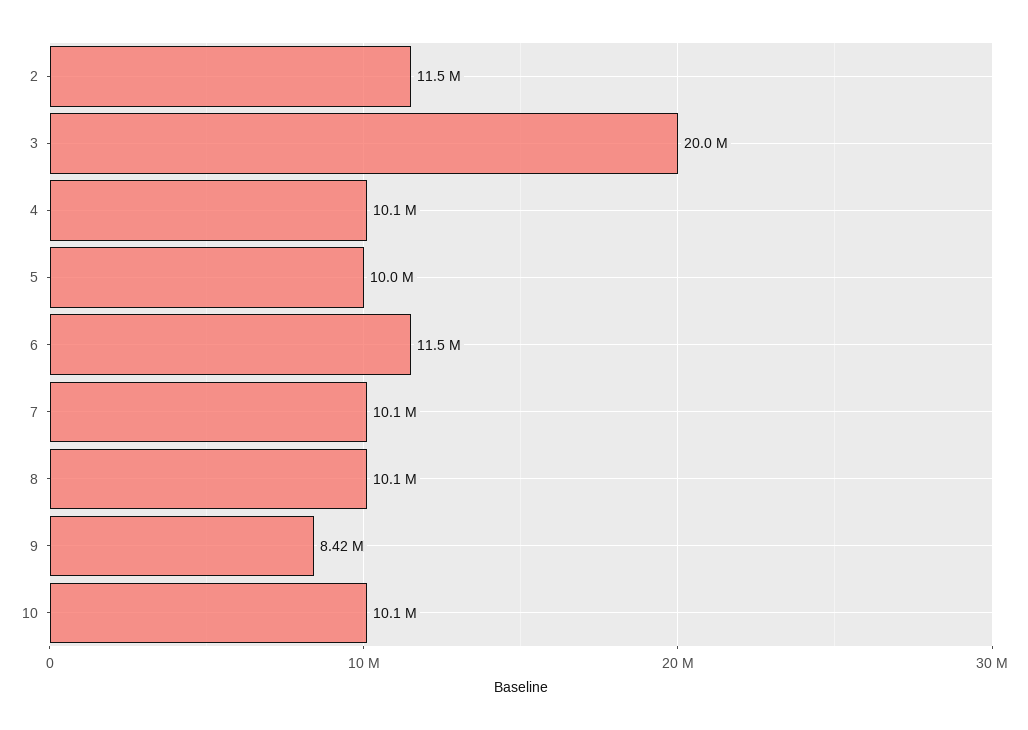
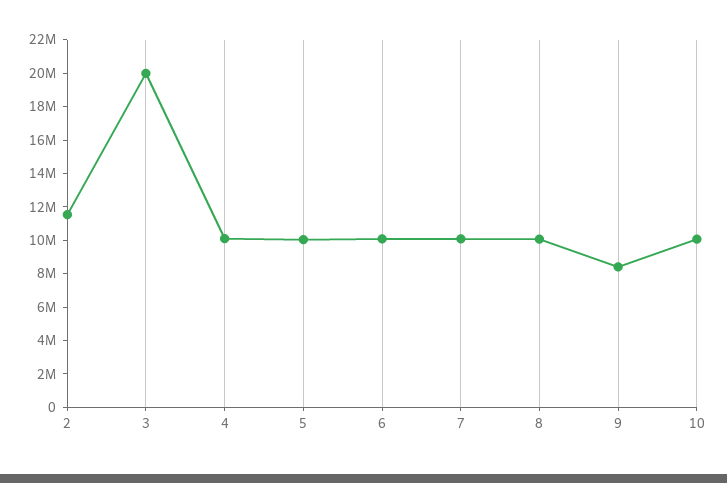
6: 11500000 -> 10000000

